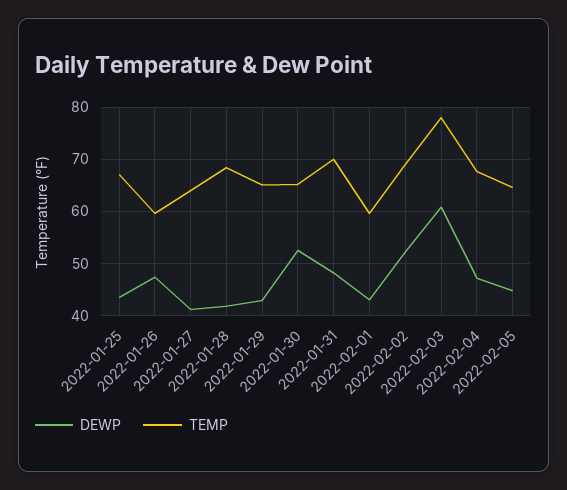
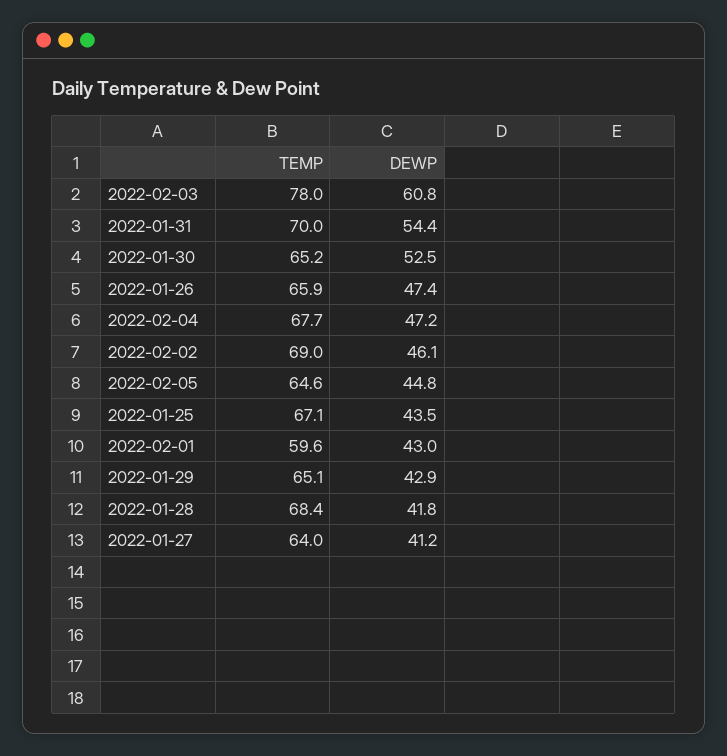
TEMP, 2022-01-26: 60 -> 65.9
DEWP, 2022-01-31: 48 -> 54.4
DEWP, 2022-02-02: 52 -> 46.1

